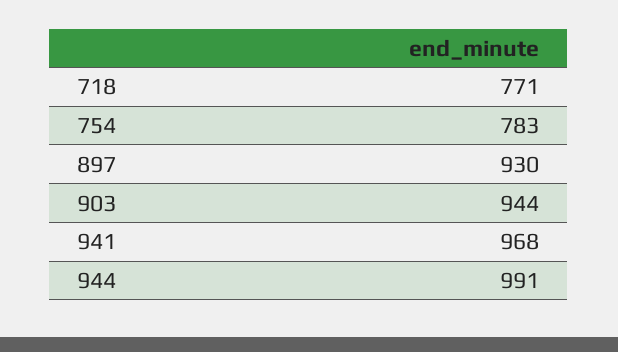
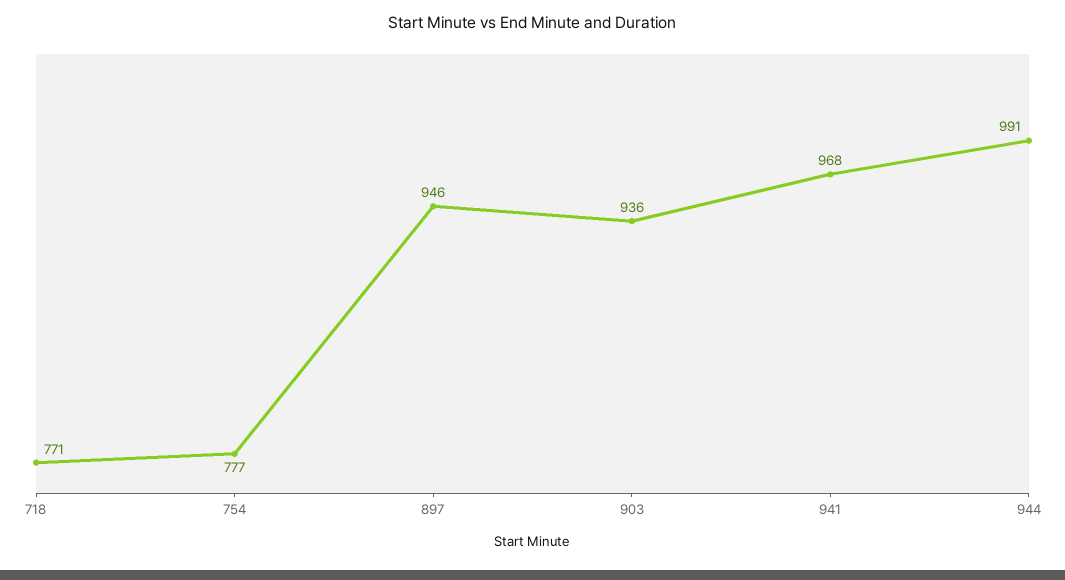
754: 783 -> 777
897: 930 -> 946
903: 944 -> 936

